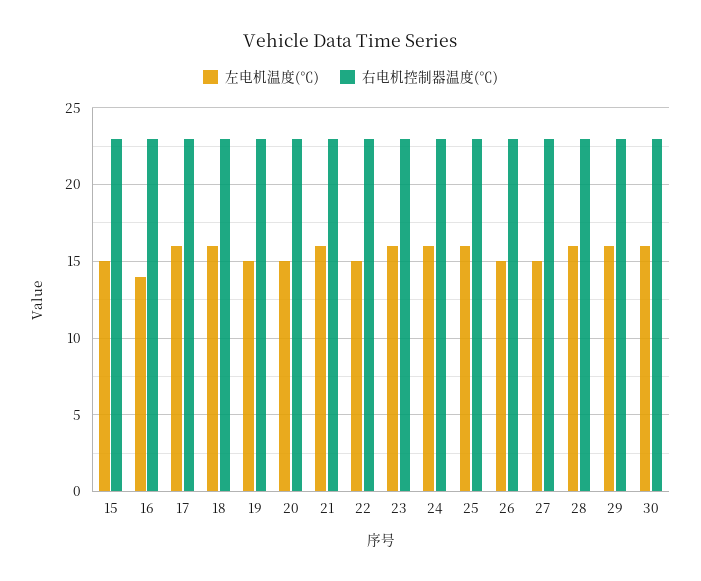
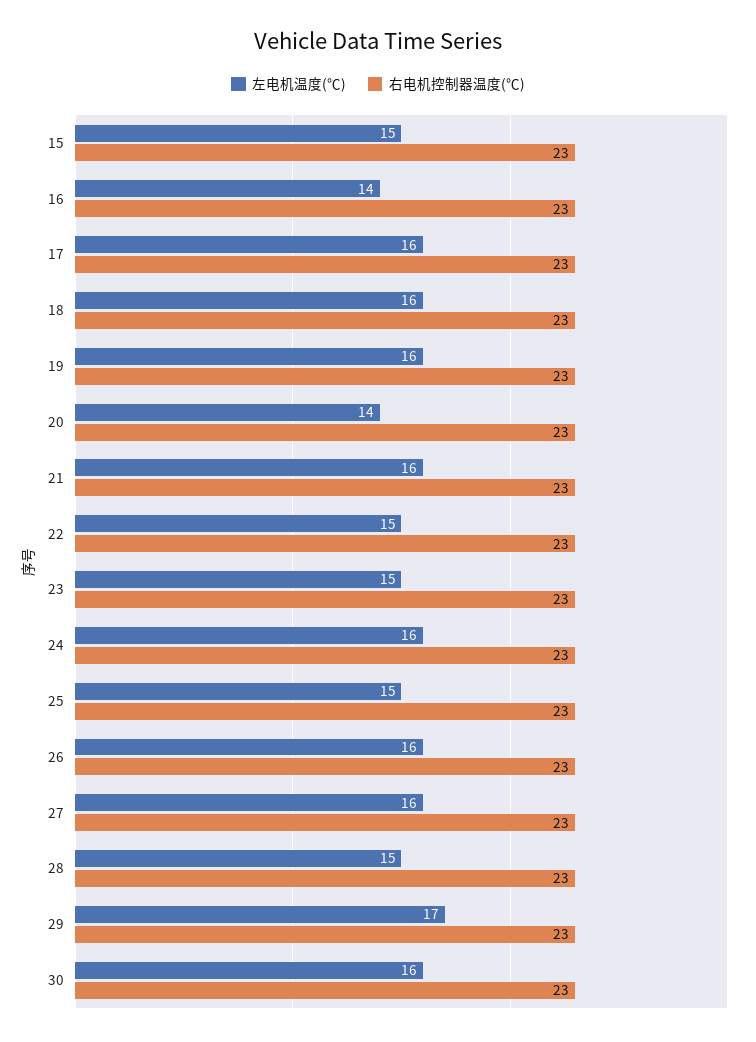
左电机温度(℃), 19: 15 -> 16
左电机温度(℃), 20: 15 -> 14
左电机温度(℃), 23: 16 -> 15
左电机温度(℃), 25: 16 -> 15
左电机温度(℃), 26: 15 -> 16
左电机温度(℃), 27: 15 -> 16
左电机温度(℃), 28: 16 -> 15
左电机温度(℃), 29: 16 -> 17

